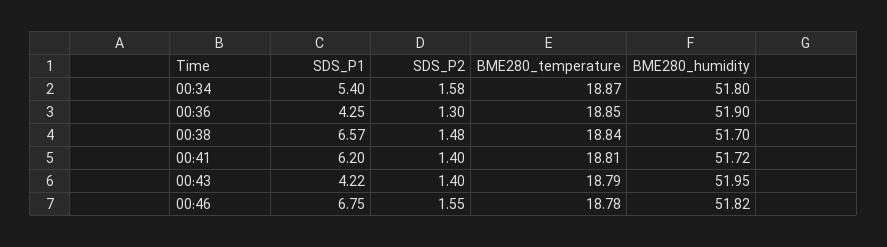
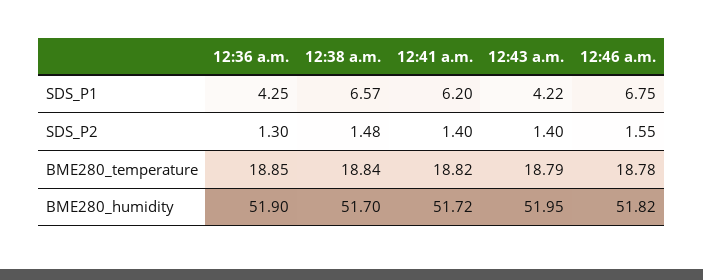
SDS_P1, 00:34: 5.4 -> none
SDS_P2, 00:34: 1.58 -> none
BME280_temperature, 00:34: 18.87 -> none
BME280_humidity, 00:34: 51.8 -> none
BME280_temperature, 00:41: 18.81 -> 18.82

